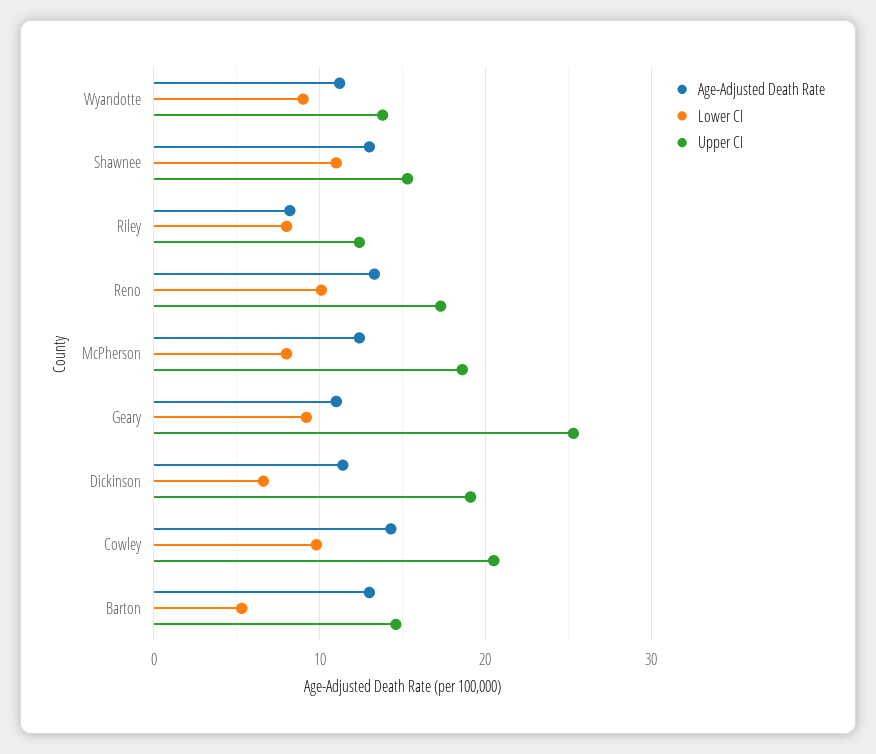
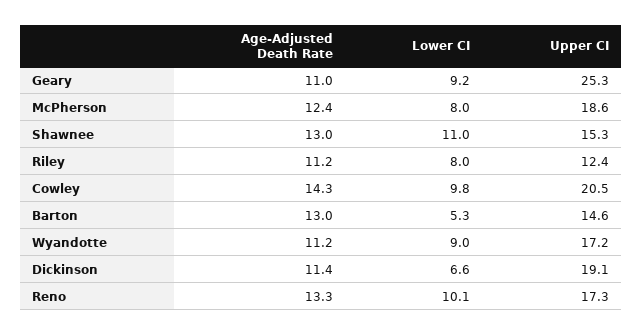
Upper CI, Wyandotte: 14 -> 17.2
Age-Adjusted Death Rate, Riley: 8 -> 11.2

